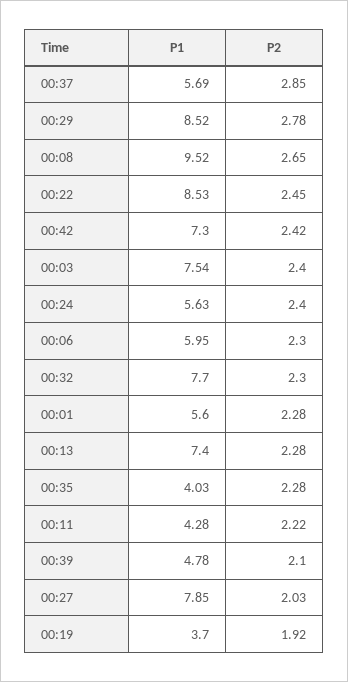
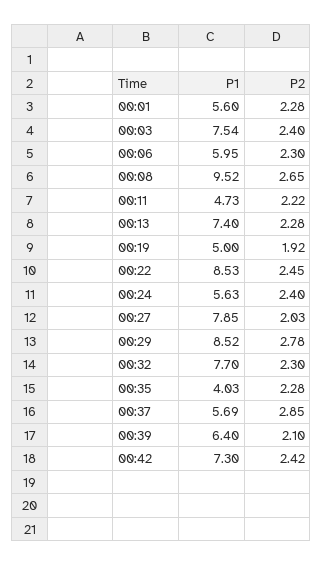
P1, 00:11: 4.28 -> 4.73
P1, 00:39: 4.78 -> 6.4
P1, 00:19: 3.7 -> 5

